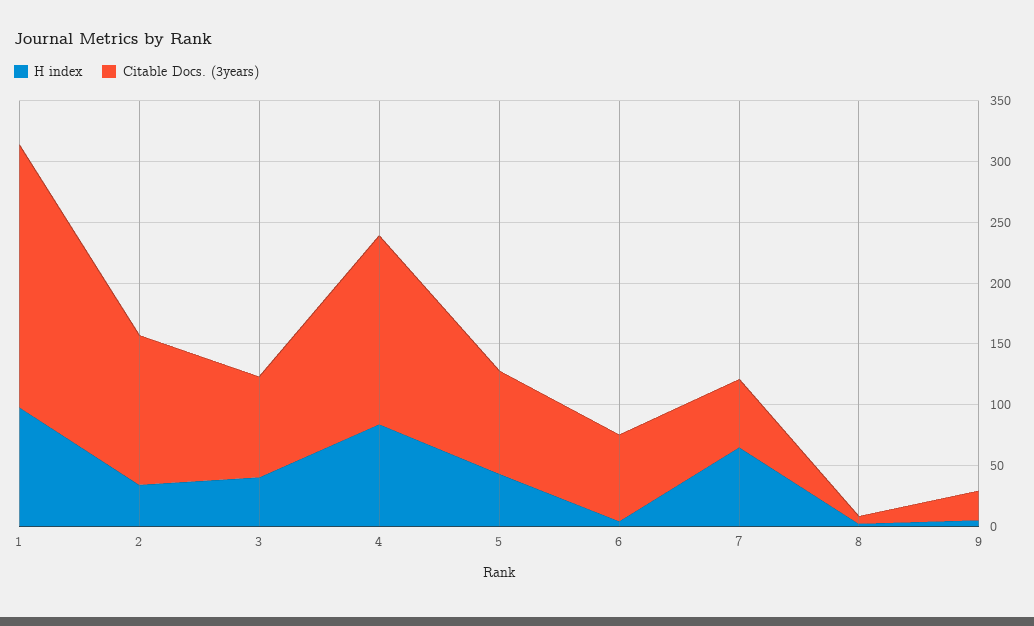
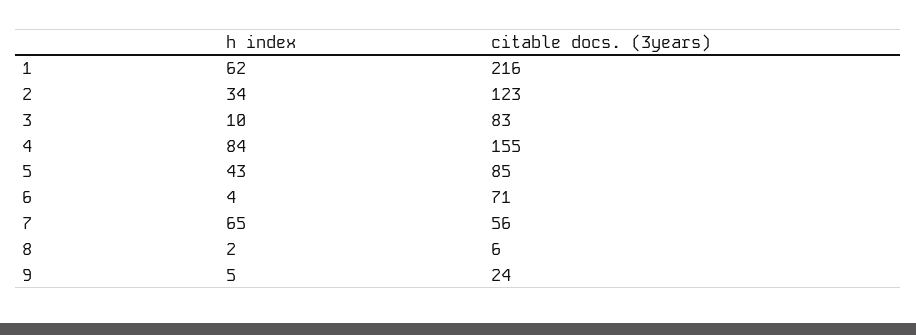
H index, 1: 100 -> 62
H index, 3: 40 -> 10

